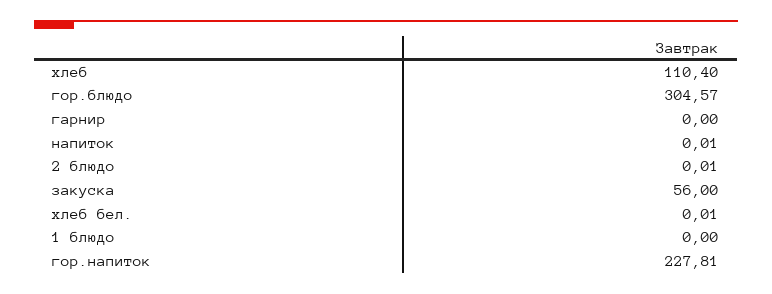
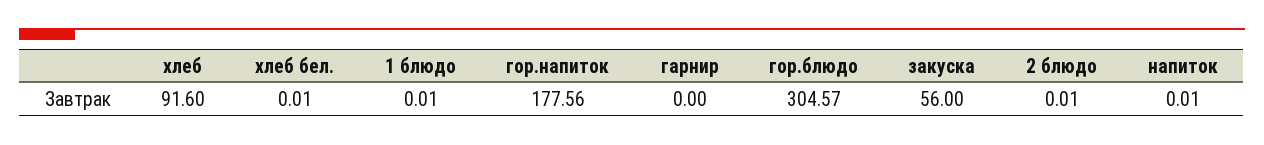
хлеб: 110.4 -> 91.6
1 блюдо: 0 -> 0.01
гор.напиток: 227.81 -> 177.56

